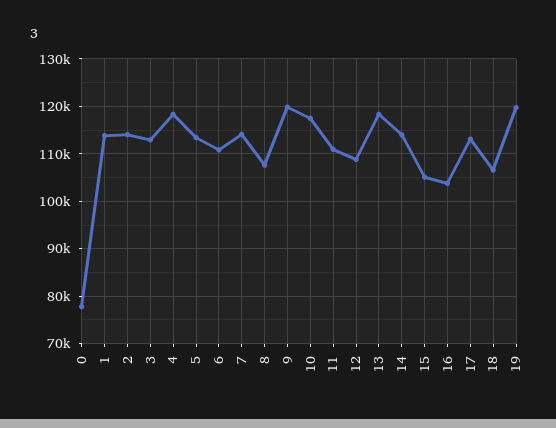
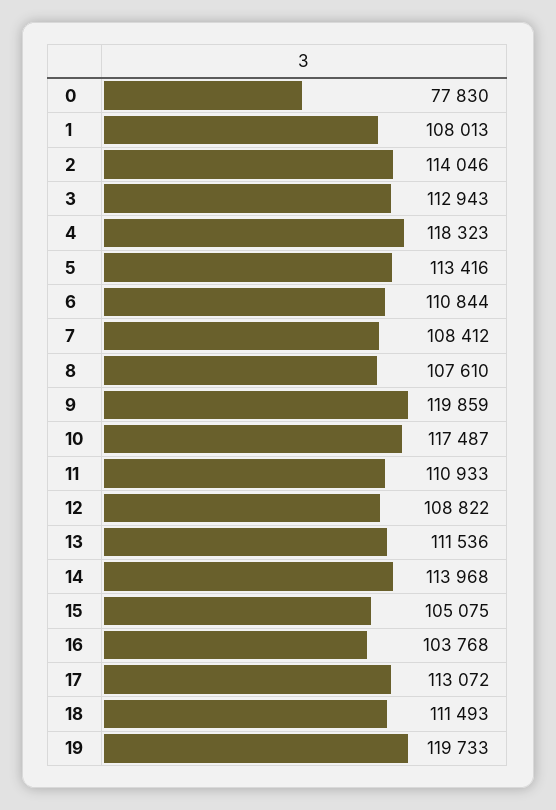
1: 114000 -> 108013
7: 114000 -> 108412
13: 118000 -> 111536
18: 106000 -> 111493

